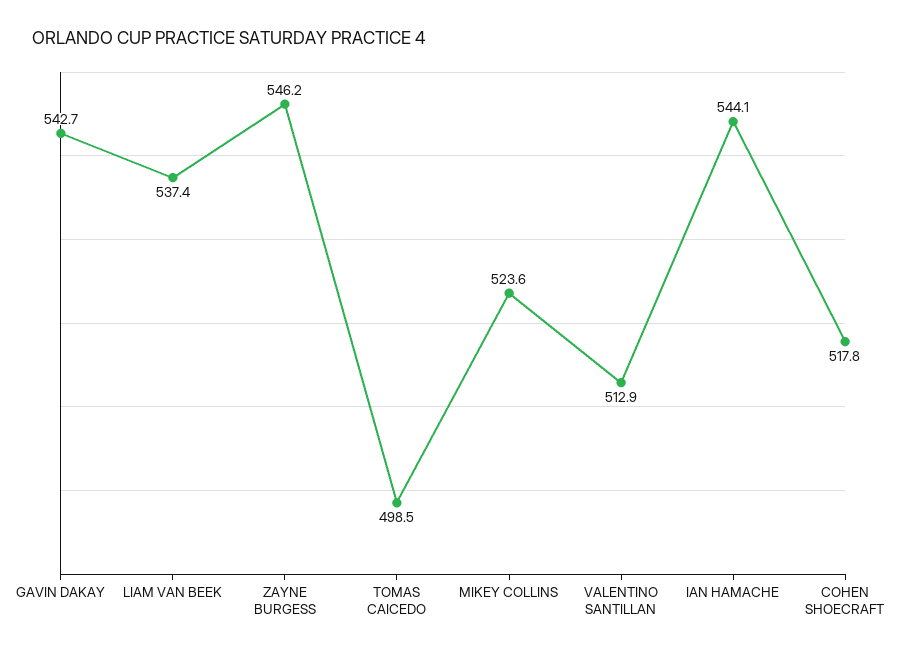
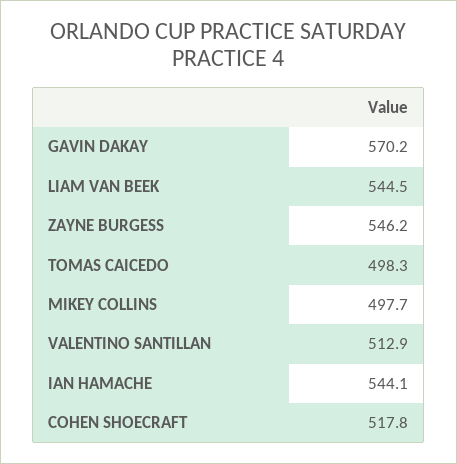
GAVIN DAKAY: 542.7 -> 570.2
LIAM VAN BEEK: 537.4 -> 544.5
TOMAS CAICEDO: 498.5 -> 498.3
MIKEY COLLINS: 523.6 -> 497.7

